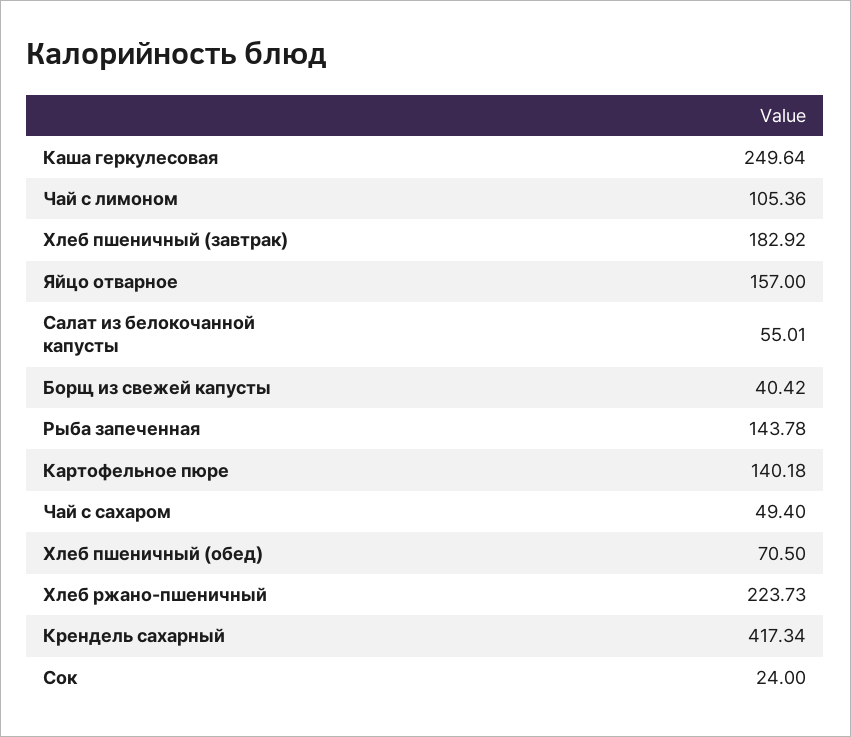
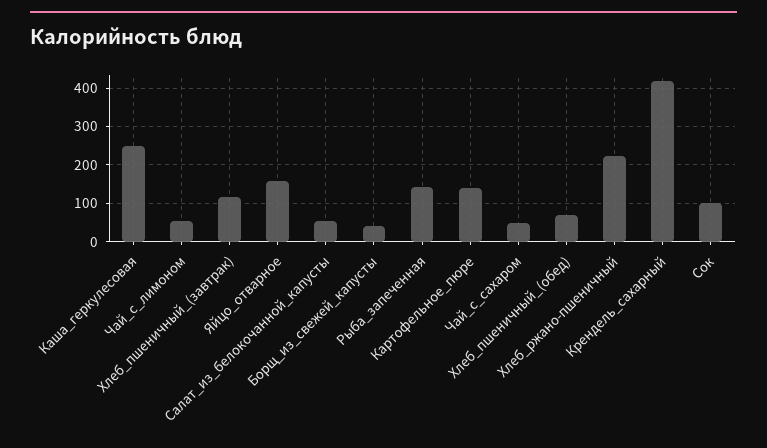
Чай с лимоном: 105.36 -> 60
Хлеб пшеничный (завтрак): 182.92 -> 120
Сок: 24 -> 100

